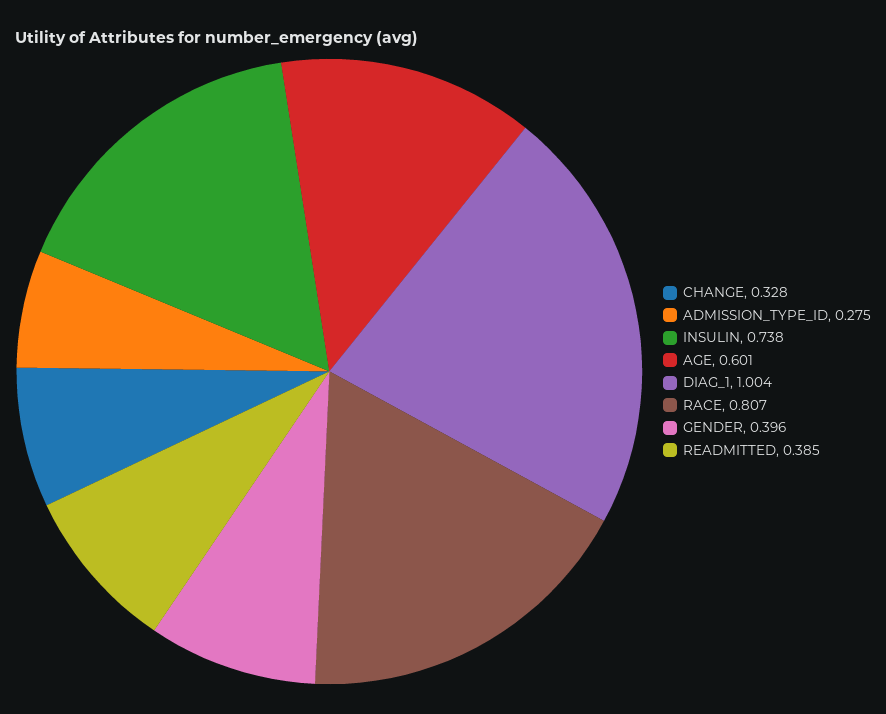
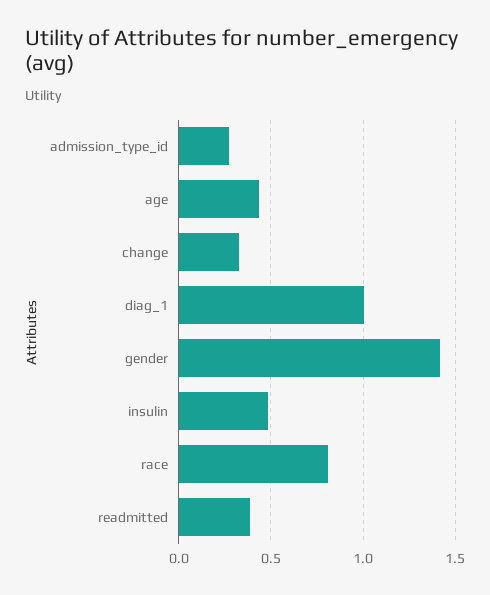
INSULIN: 0.738 -> 0.5
AGE: 0.601 -> 0.45
GENDER: 0.396 -> 1.4

